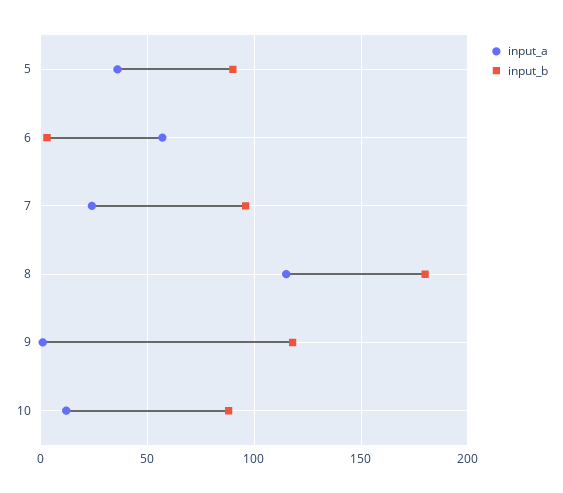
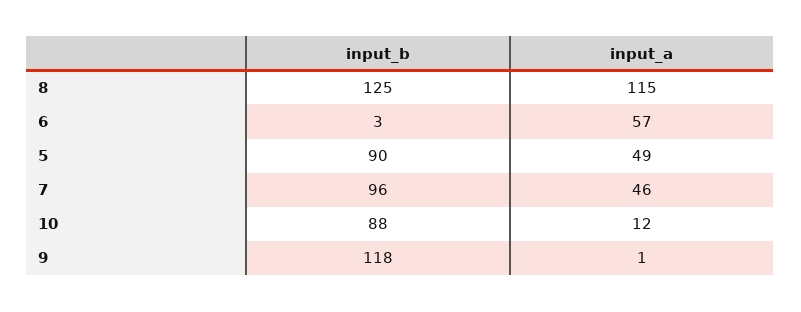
input_a, 5: 35 -> 49
input_a, 7: 25 -> 46
input_b, 8: 180 -> 125

